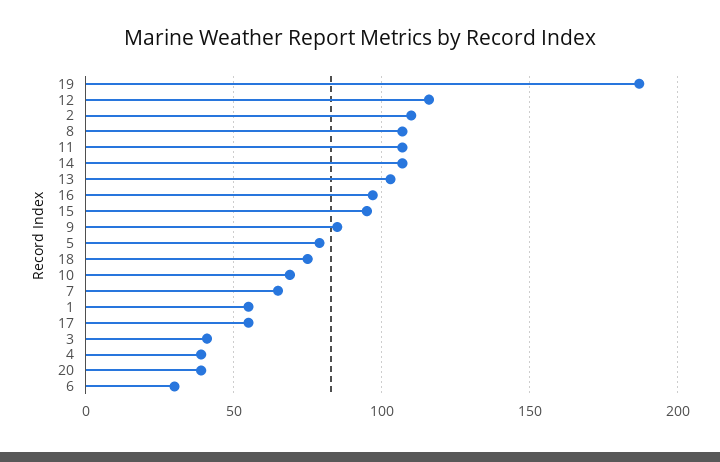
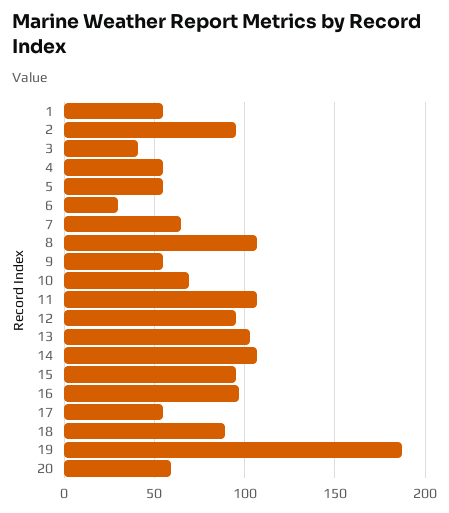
12: 115 -> 95
2: 110 -> 95
9: 85 -> 55
5: 80 -> 55
18: 75 -> 90
4: 40 -> 55
20: 40 -> 60

